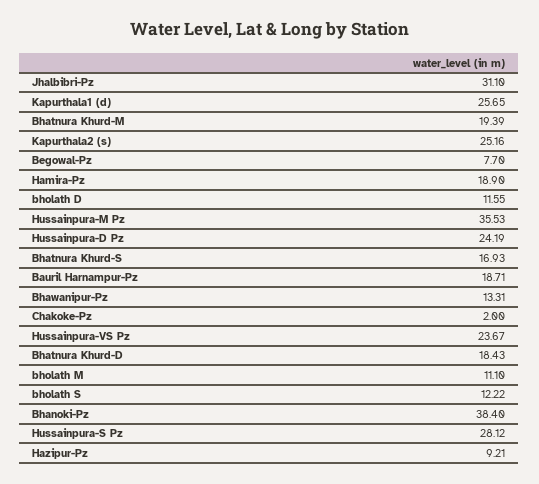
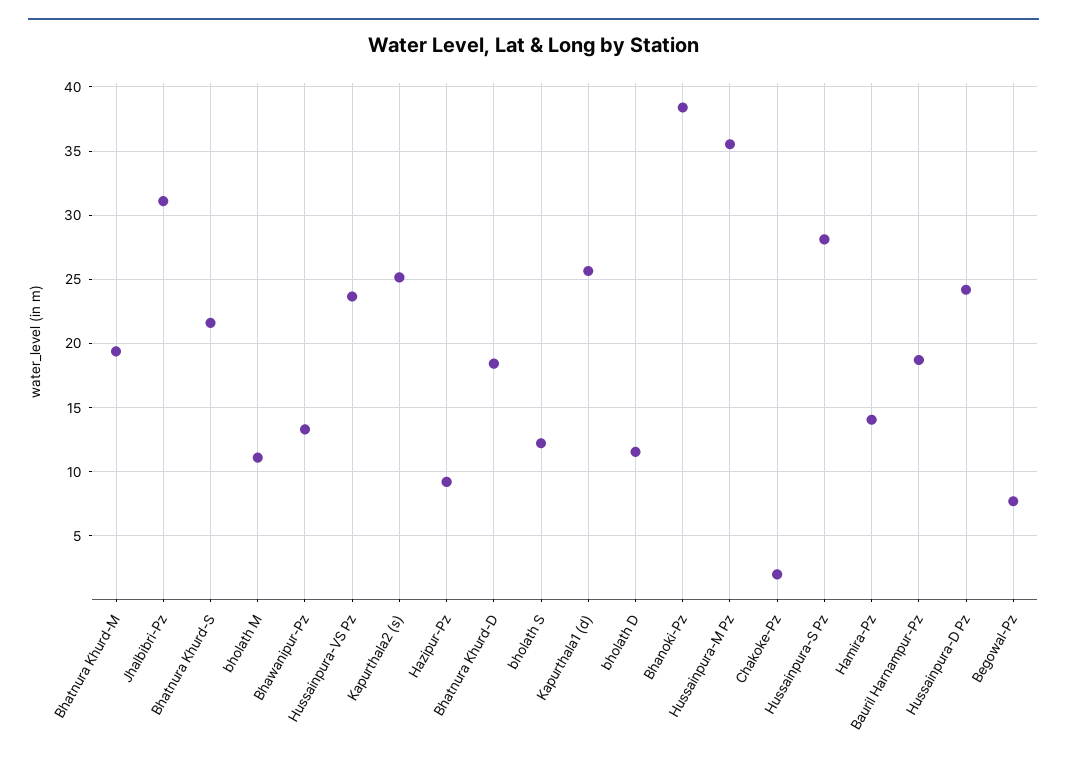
Hamira-Pz: 18.9 -> 14
Bhatnura Khurd-S: 16.93 -> 21.5

